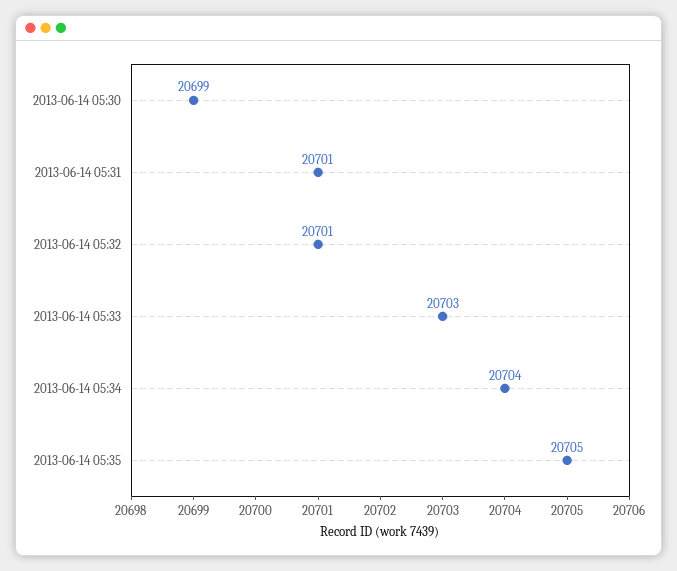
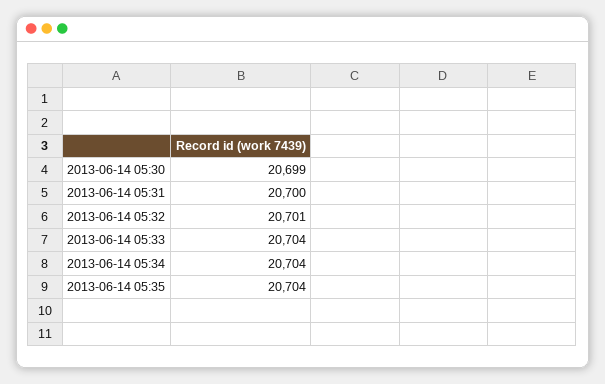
2013-06-14 05:31: 20701 -> 20700
2013-06-14 05:33: 20703 -> 20704
2013-06-14 05:35: 20705 -> 20704

